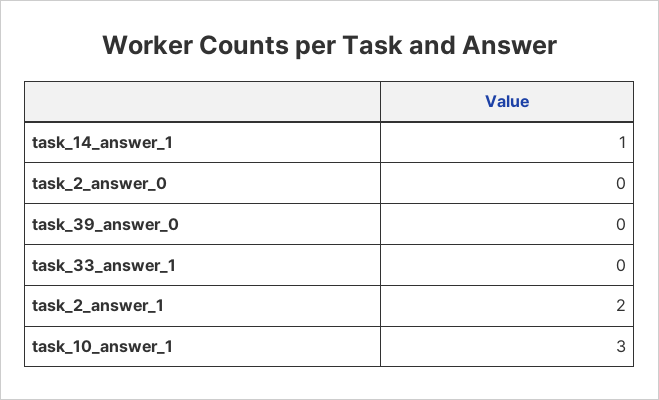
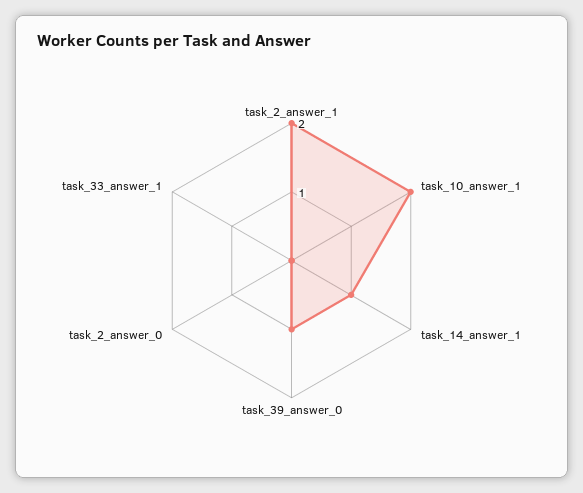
task_39_answer_0: 0 -> 1
task_10_answer_1: 3 -> 2

